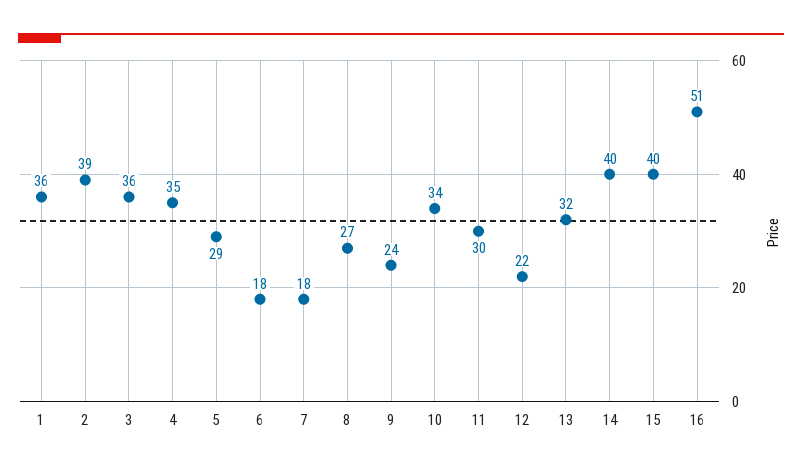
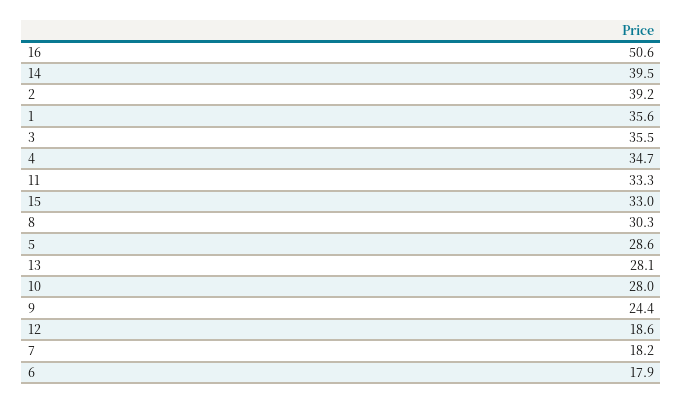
8: 27 -> 30.3
10: 34 -> 28
11: 30 -> 33.3
12: 22 -> 18.6
13: 32 -> 28.1
15: 40 -> 33

